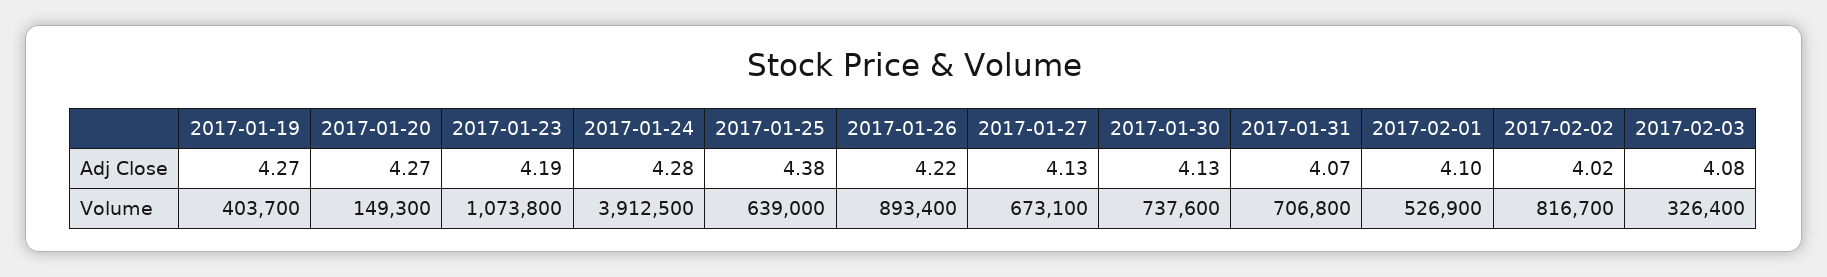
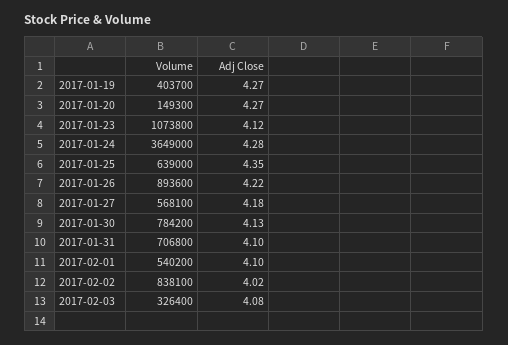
2017-01-23, Adj Close: 4.19 -> 4.12
2017-01-25, Adj Close: 4.38 -> 4.35
2017-01-27, Adj Close: 4.13 -> 4.18
2017-01-31, Adj Close: 4.07 -> 4.1
2017-01-24, Volume: 3912500 -> 3649000
2017-01-26, Volume: 893400 -> 893600
2017-01-27, Volume: 673100 -> 568100
2017-01-30, Volume: 737600 -> 784200
2017-02-01, Volume: 526900 -> 540200
2017-02-02, Volume: 816700 -> 838100

